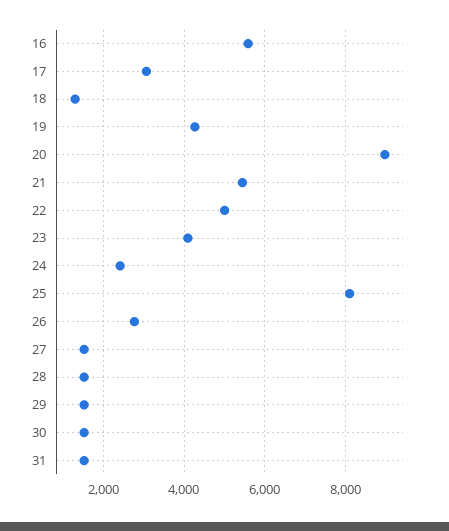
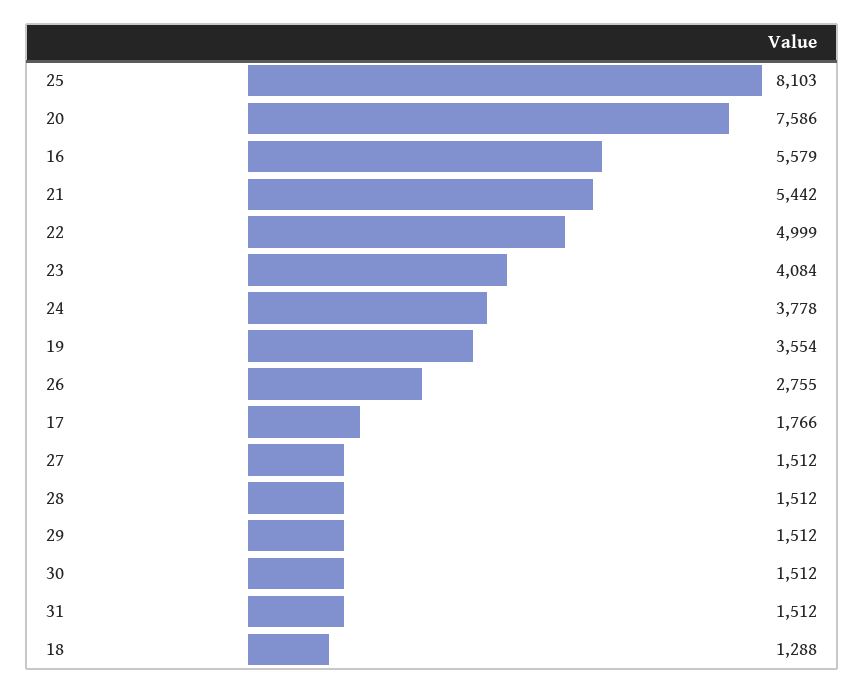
17: 3000 -> 1766
19: 4200 -> 3554
20: 9000 -> 7586
24: 2400 -> 3778

